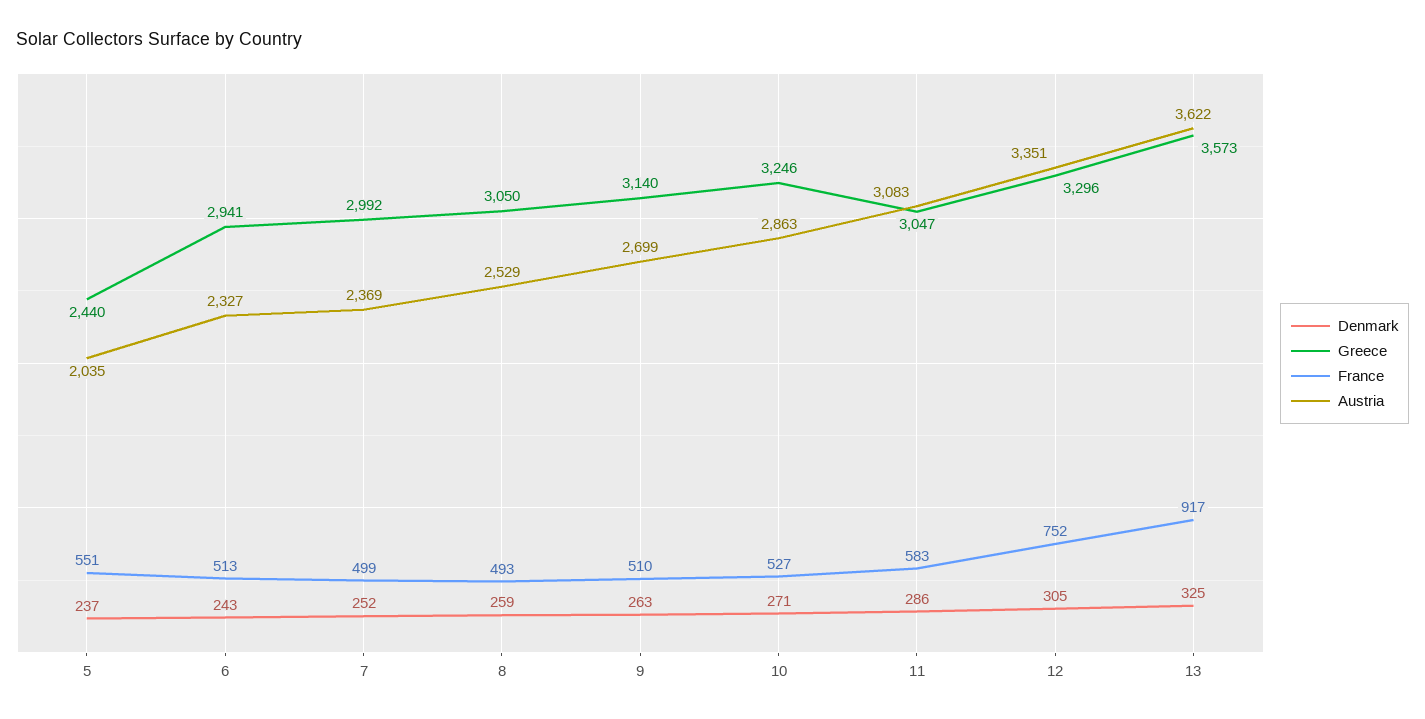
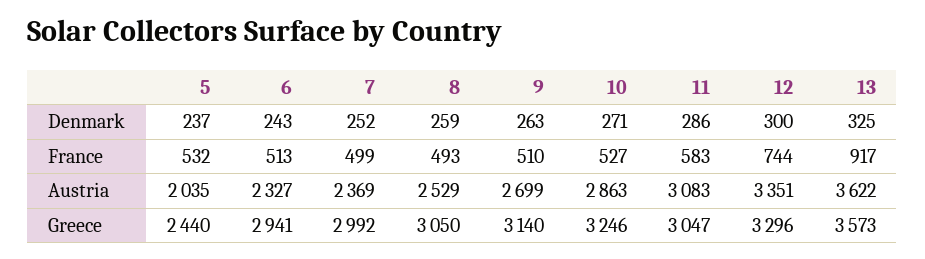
France, 5: 551 -> 532
Denmark, 12: 305 -> 300
France, 12: 752 -> 744

